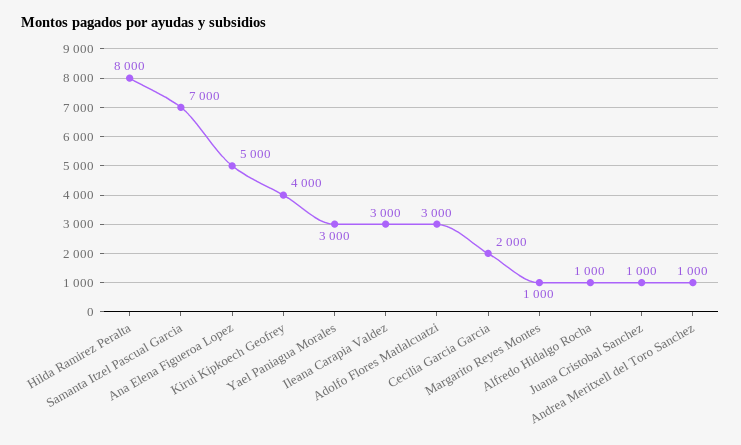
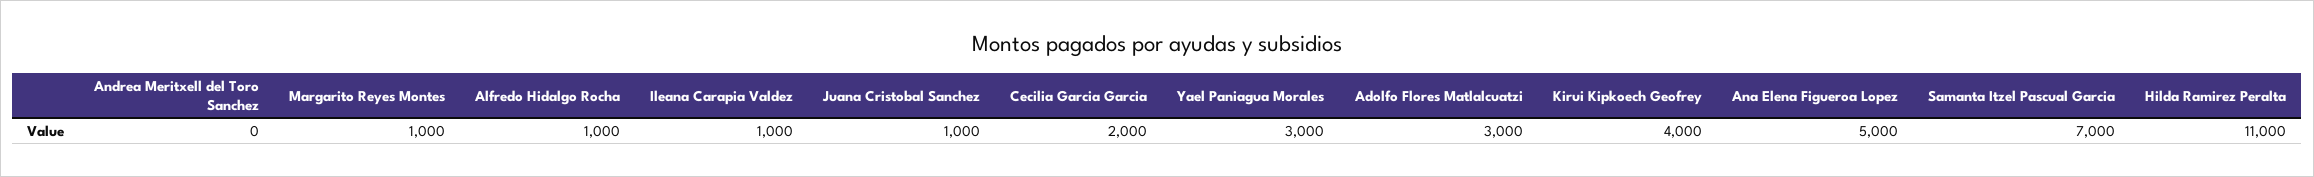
Hilda Ramirez Peralta: 8000 -> 11000
Ileana Carapia Valdez: 3000 -> 1000
Andrea Meritxell del Toro Sanchez: 1000 -> 0

